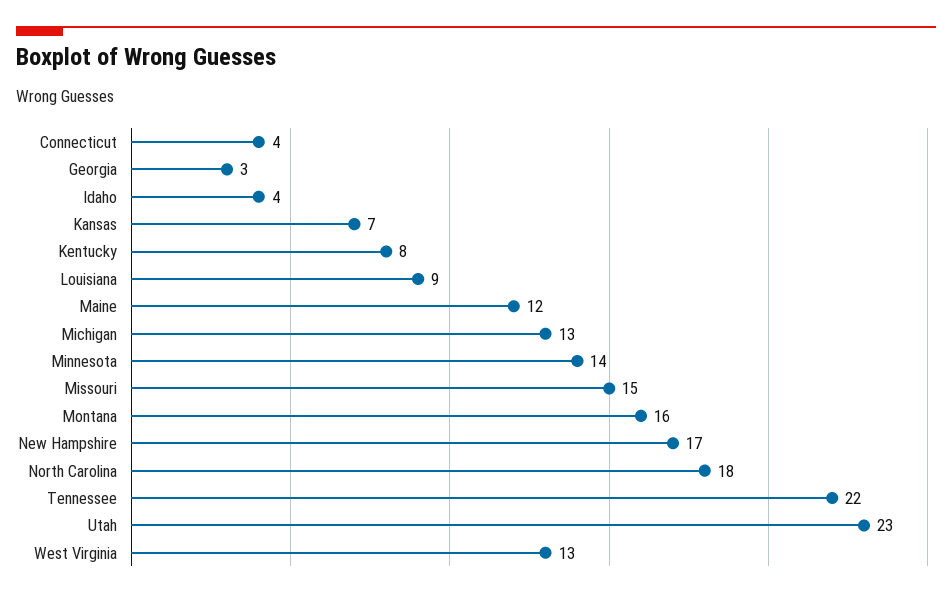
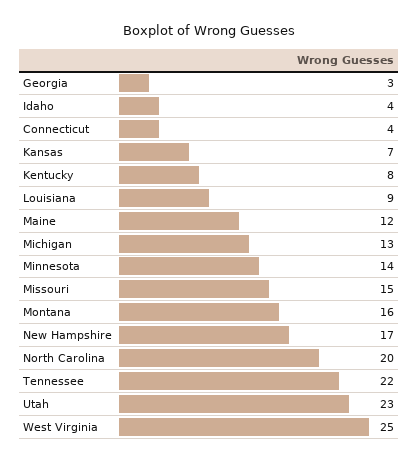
North Carolina: 18 -> 20
West Virginia: 13 -> 25

